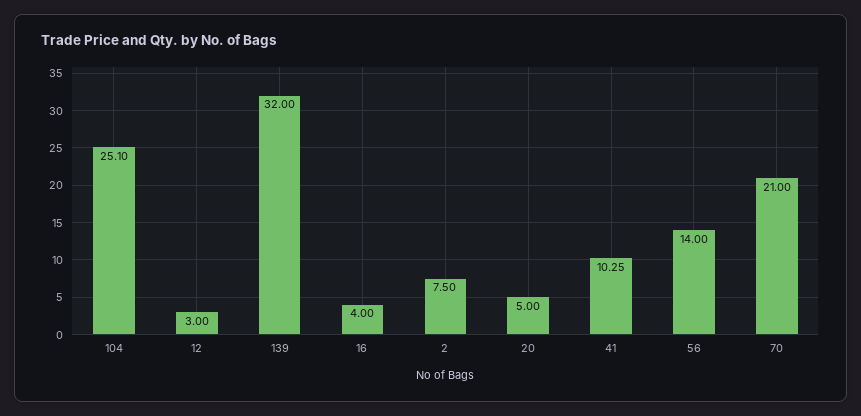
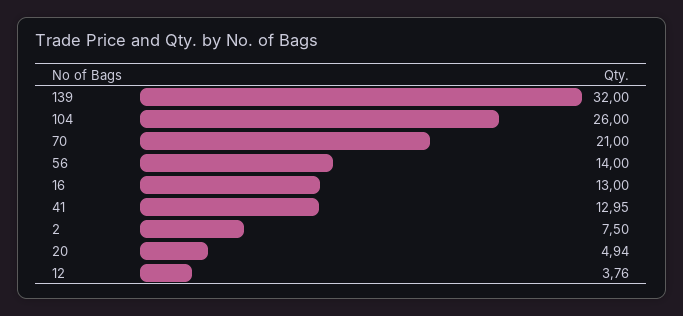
104: 25.1 -> 26
12: 3 -> 3.76
16: 4 -> 13
20: 5 -> 4.94
41: 10.25 -> 12.95

